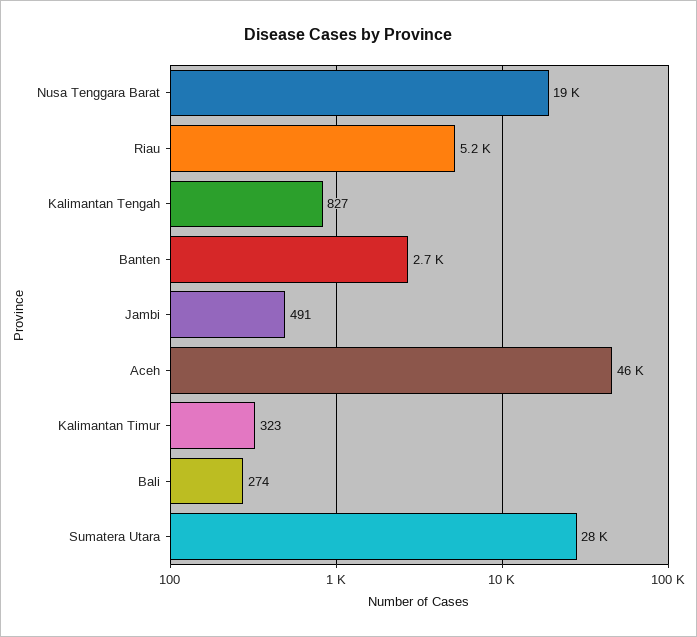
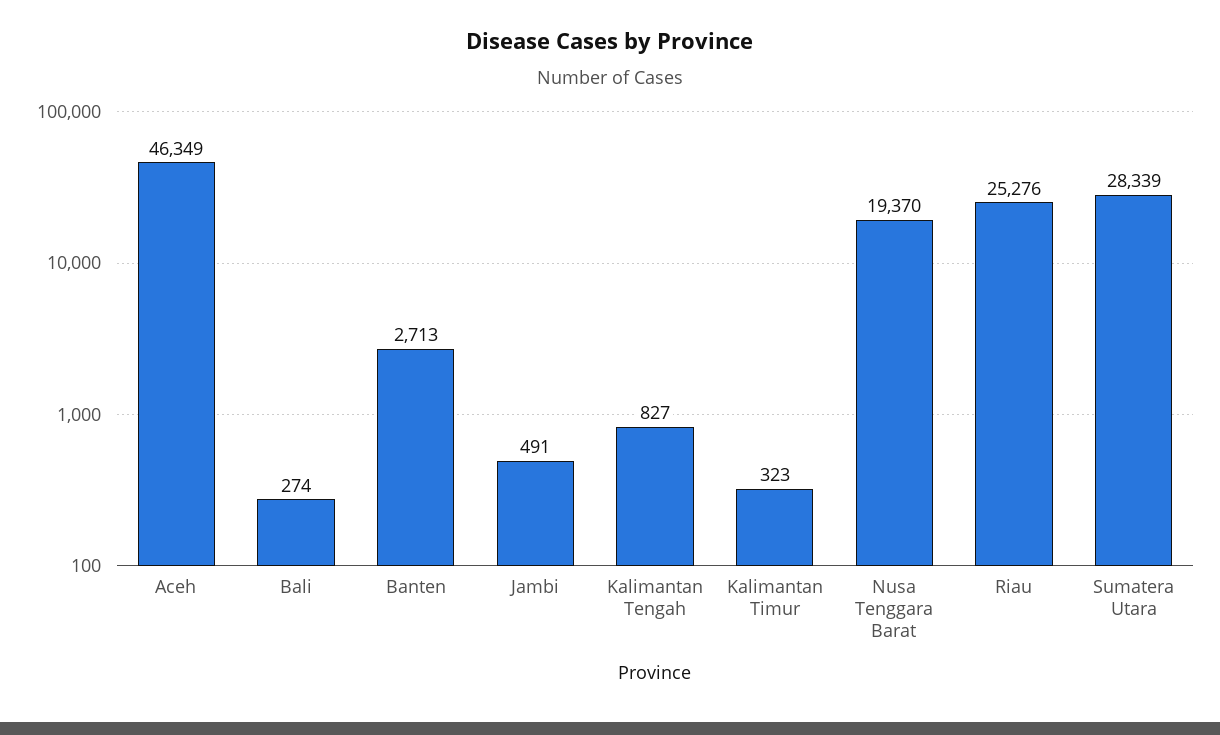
Riau: 5200 -> 25276

